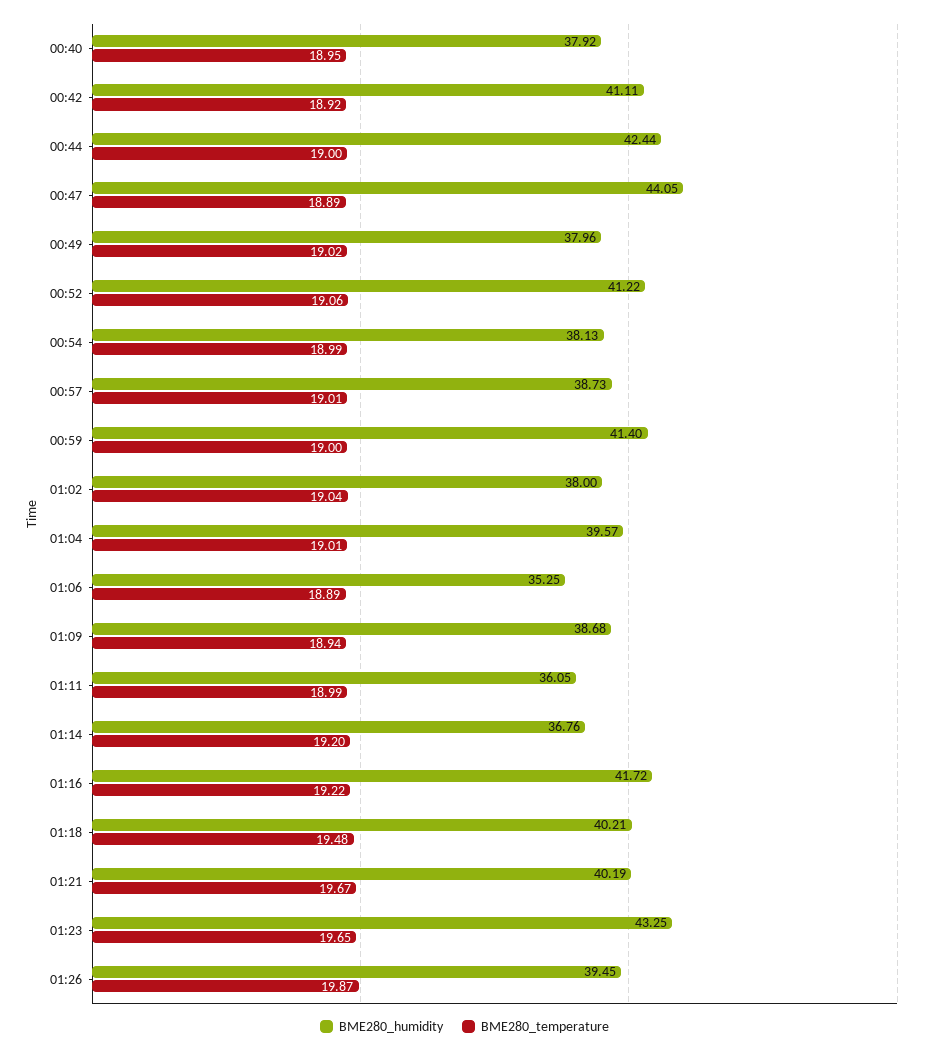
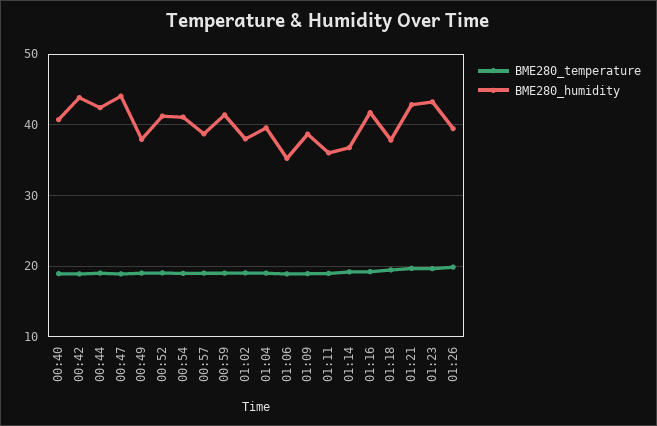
BME280_humidity, 00:40: 37.92 -> 41
BME280_humidity, 00:42: 41.11 -> 44
BME280_humidity, 00:54: 38.13 -> 41
BME280_humidity, 01:18: 40.21 -> 38
BME280_humidity, 01:21: 40.19 -> 43

